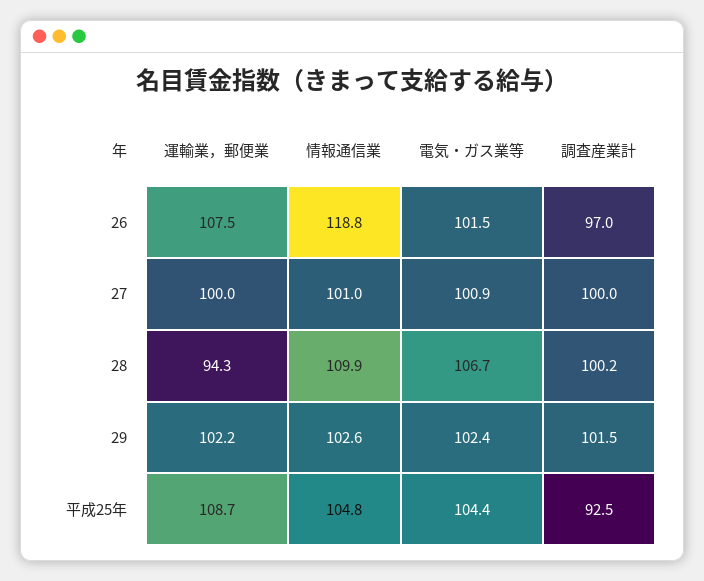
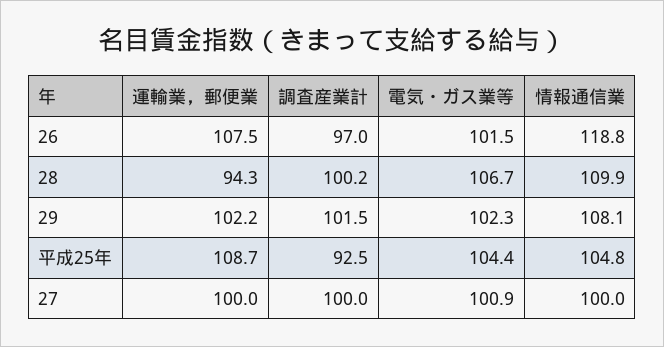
情報通信業, 27: 101 -> 100
情報通信業, 29: 102.6 -> 108.1
電気・ガス業等, 29: 102.4 -> 102.3

